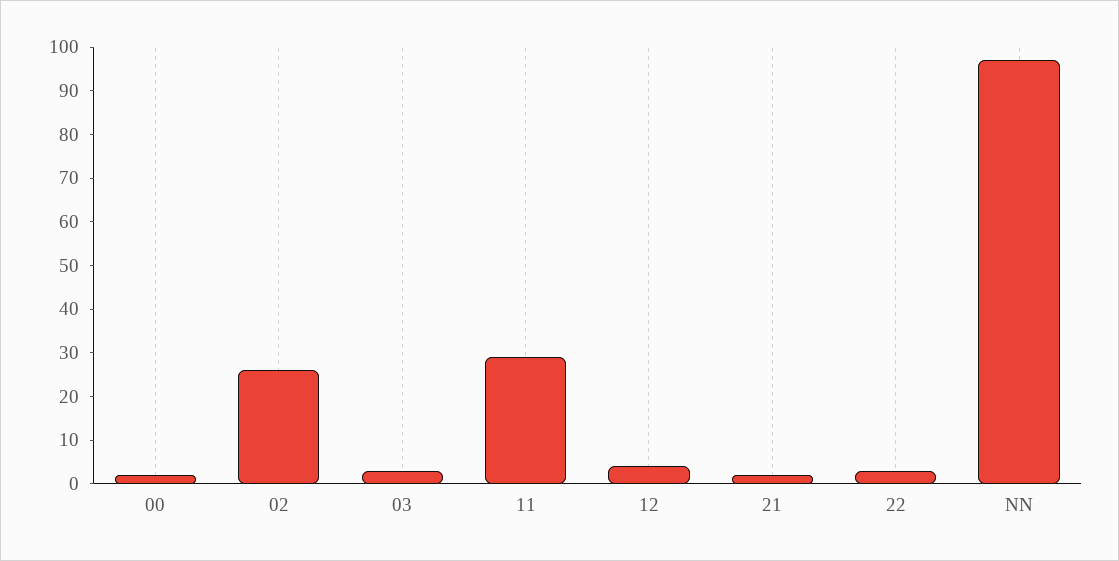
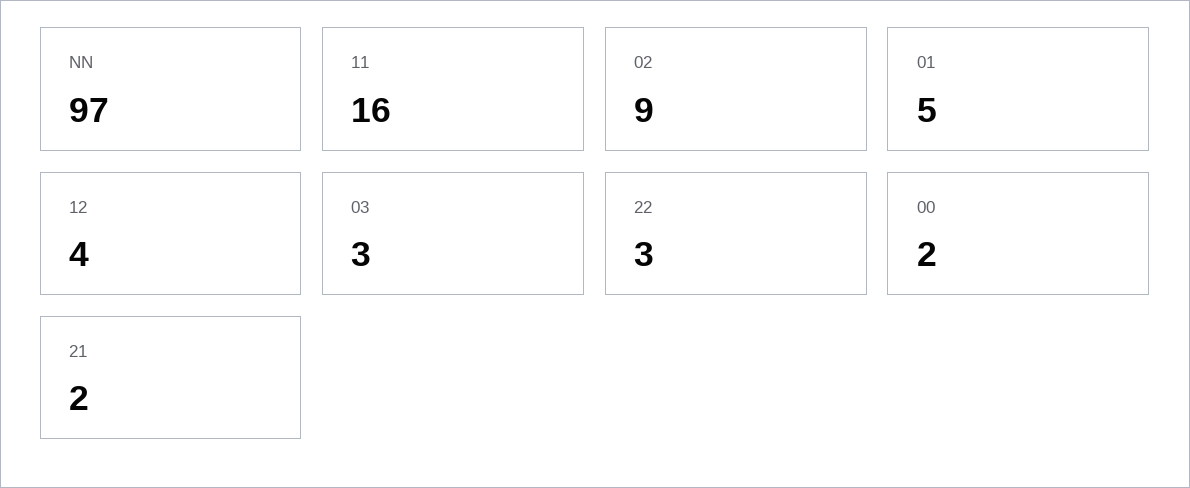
02: 25 -> 9
11: 30 -> 16
01: none -> 5

